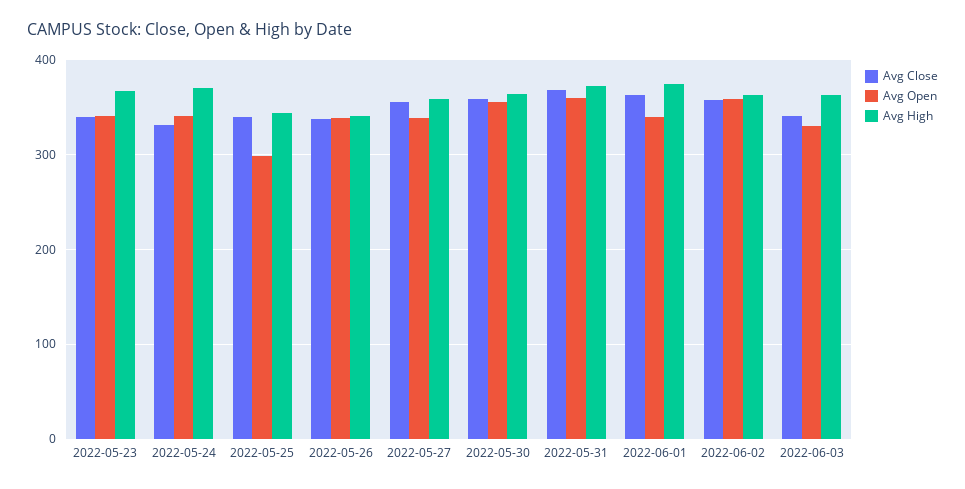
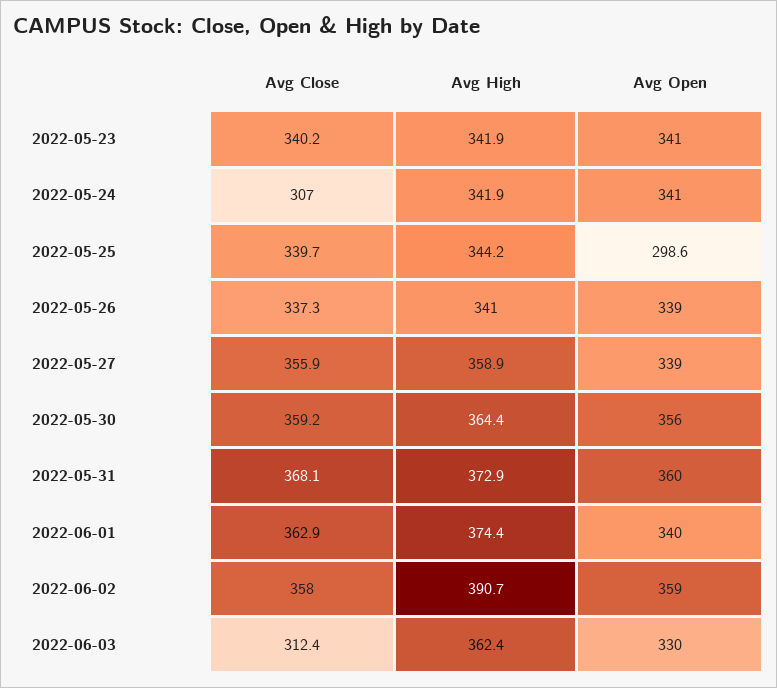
Avg High, 2022-05-23: 370 -> 341.9
Avg Close, 2022-05-24: 330 -> 307
Avg High, 2022-05-24: 370 -> 341.9
Avg High, 2022-06-02: 360 -> 390.7
Avg Close, 2022-06-03: 340 -> 312.4

